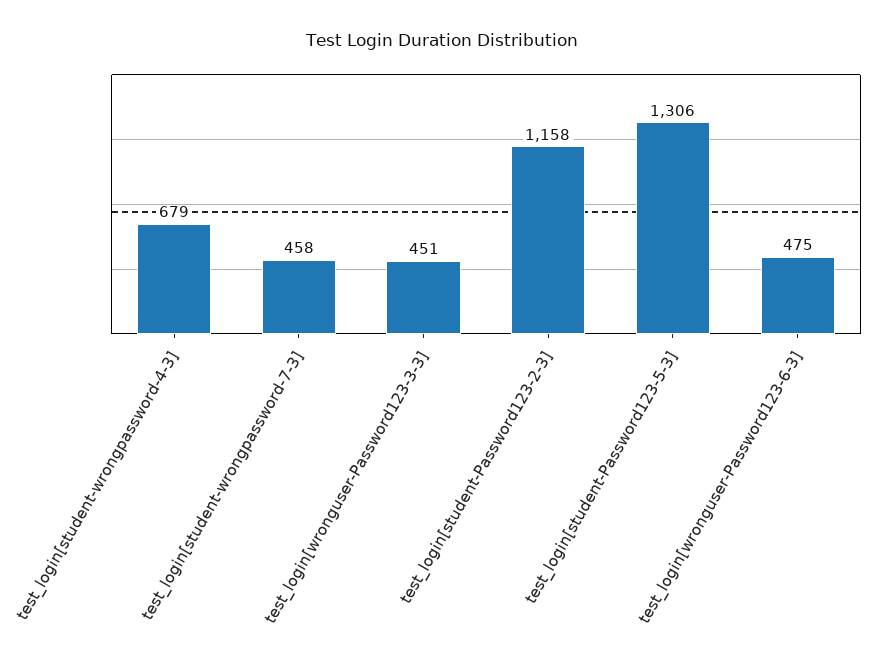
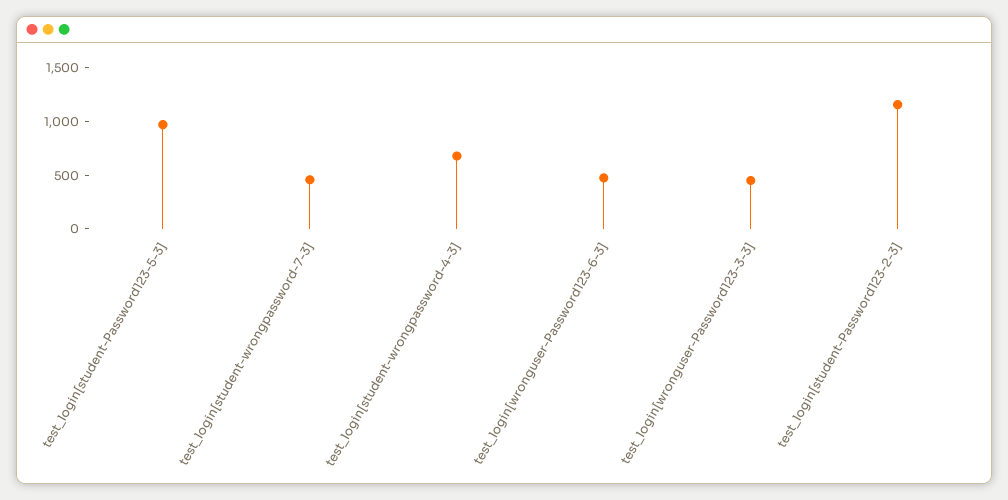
test_login[student-Password123-5-3]: 1306 -> 1000

